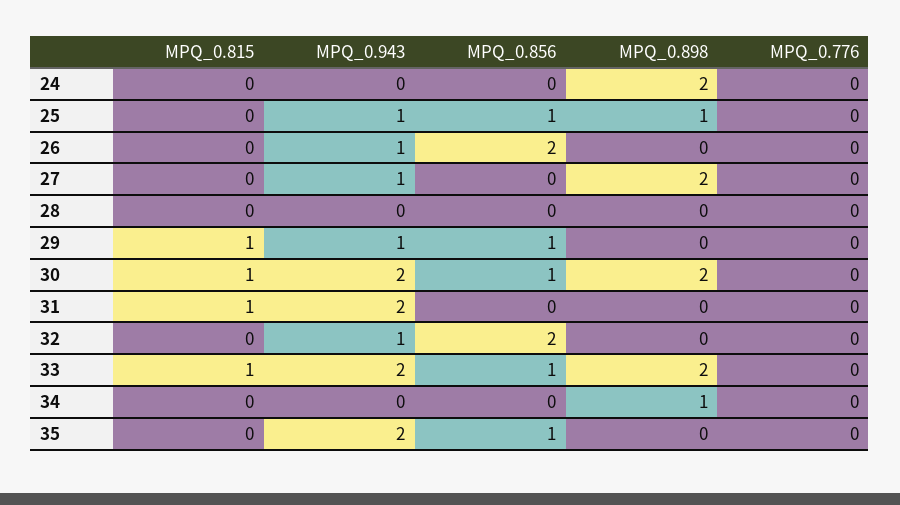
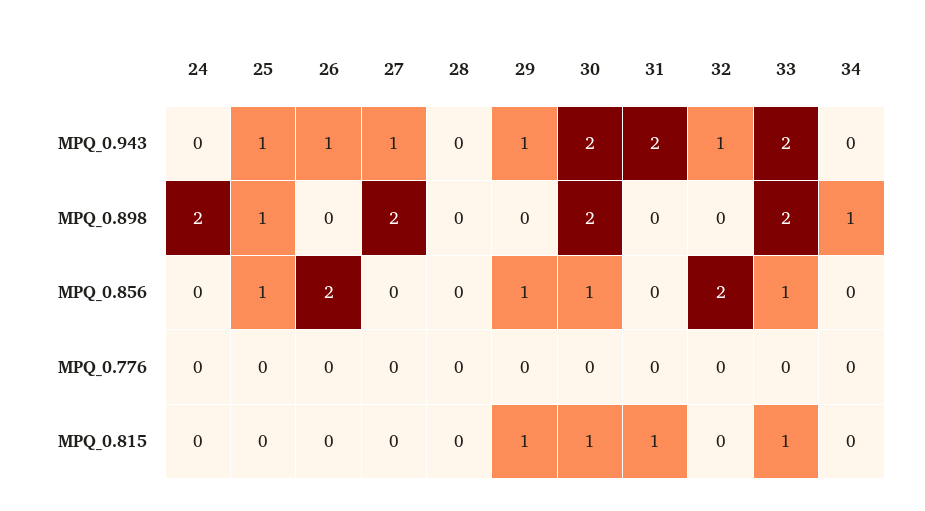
MPQ_0.815, 35: 0 -> none
MPQ_0.943, 35: 2 -> none
MPQ_0.856, 35: 1 -> none
MPQ_0.898, 35: 0 -> none
MPQ_0.776, 35: 0 -> none

